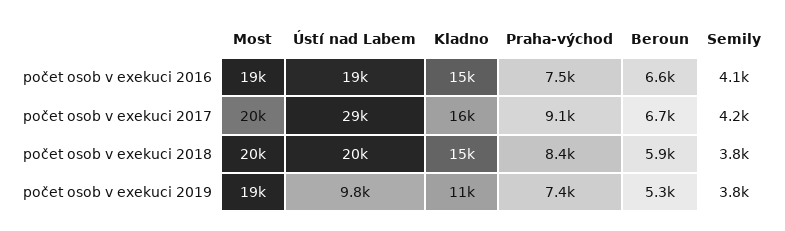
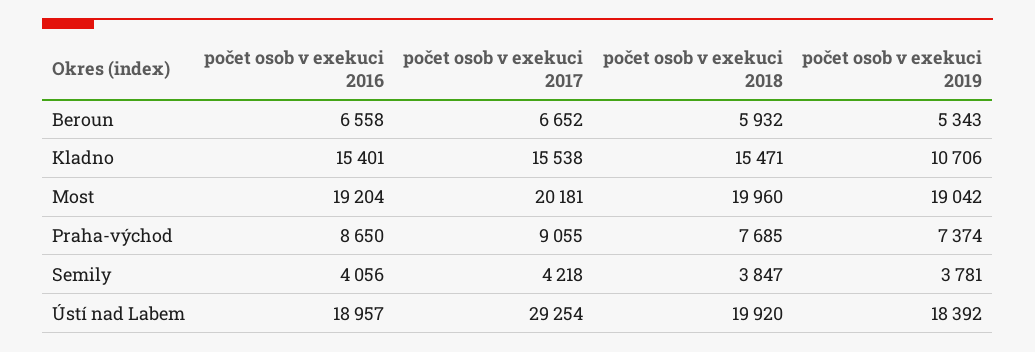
Praha-východ, počet osob v exekuci 2016: 7500 -> 8650
Praha-východ, počet osob v exekuci 2018: 8400 -> 7685
Ústí nad Labem, počet osob v exekuci 2019: 9800 -> 18392

